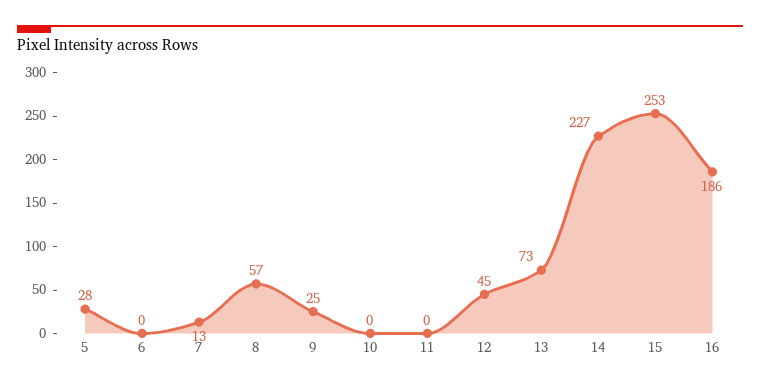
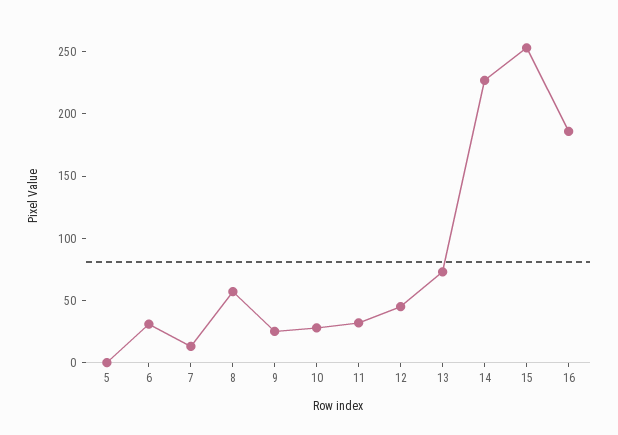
5: 28 -> 0
6: 0 -> 30
10: 0 -> 30
11: 0 -> 30

